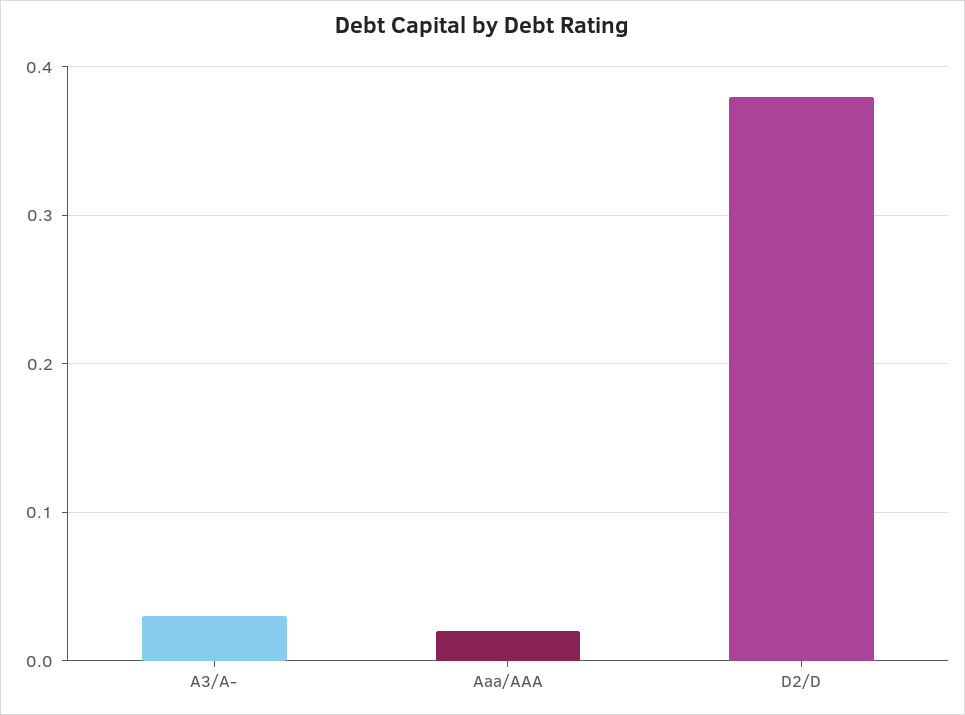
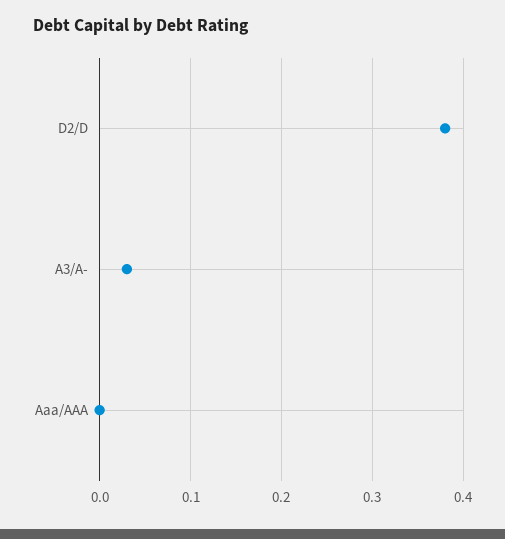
Aaa/AAA: 0.02 -> 0

